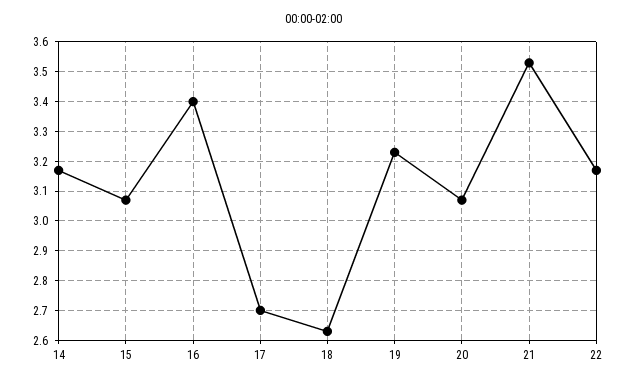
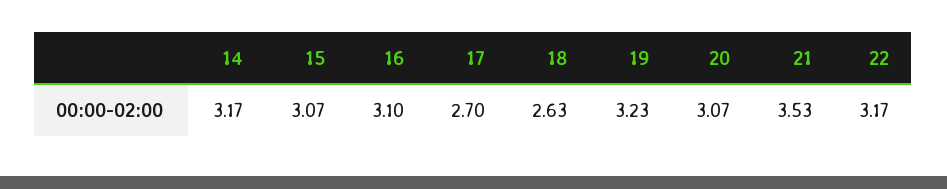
16: 3.4 -> 3.1

